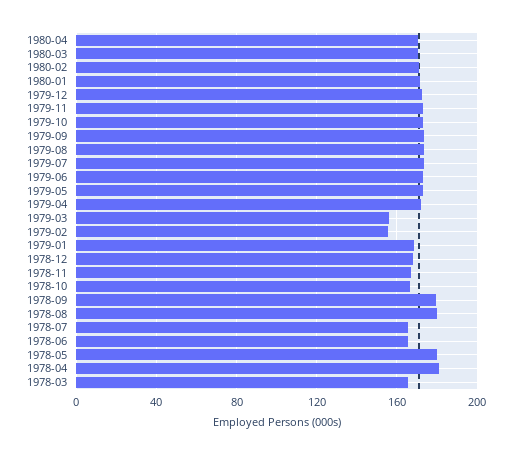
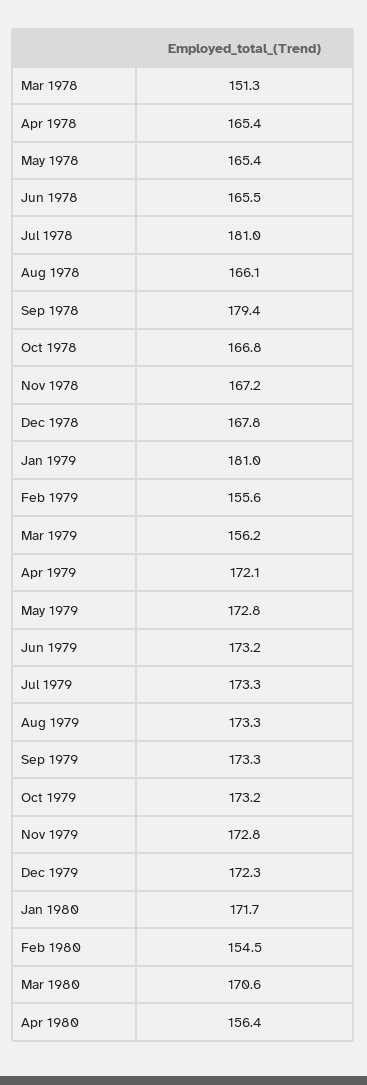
1980-04: 170 -> 156.4
1980-02: 170 -> 154.5
1979-01: 170 -> 181
1978-08: 180 -> 166.1
1978-07: 165 -> 181
1978-05: 180 -> 165.4
1978-04: 180 -> 165.4
1978-03: 165 -> 151.3

